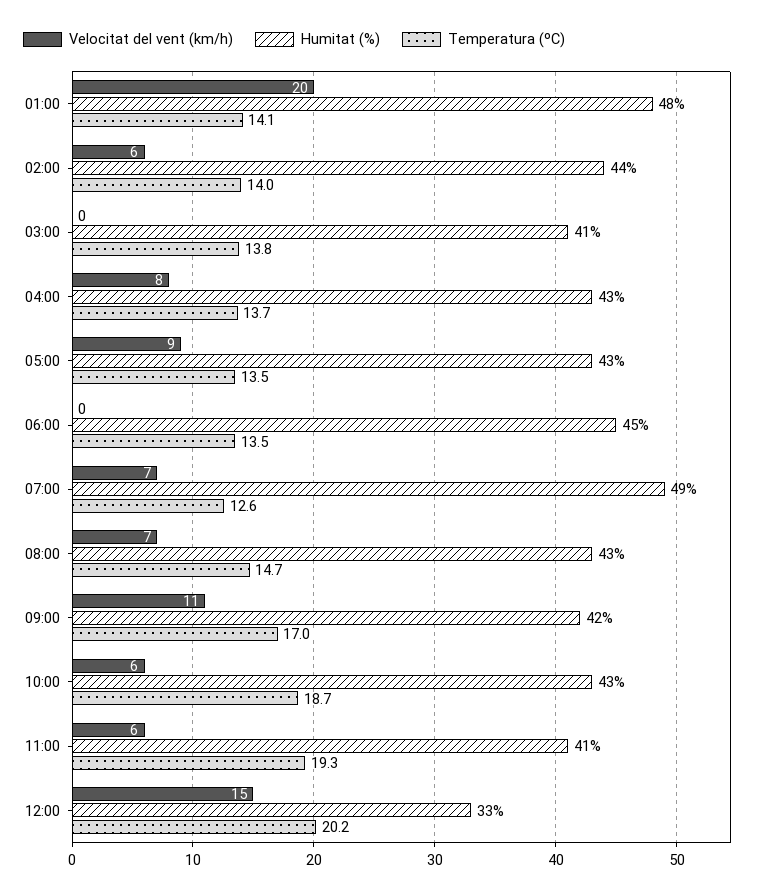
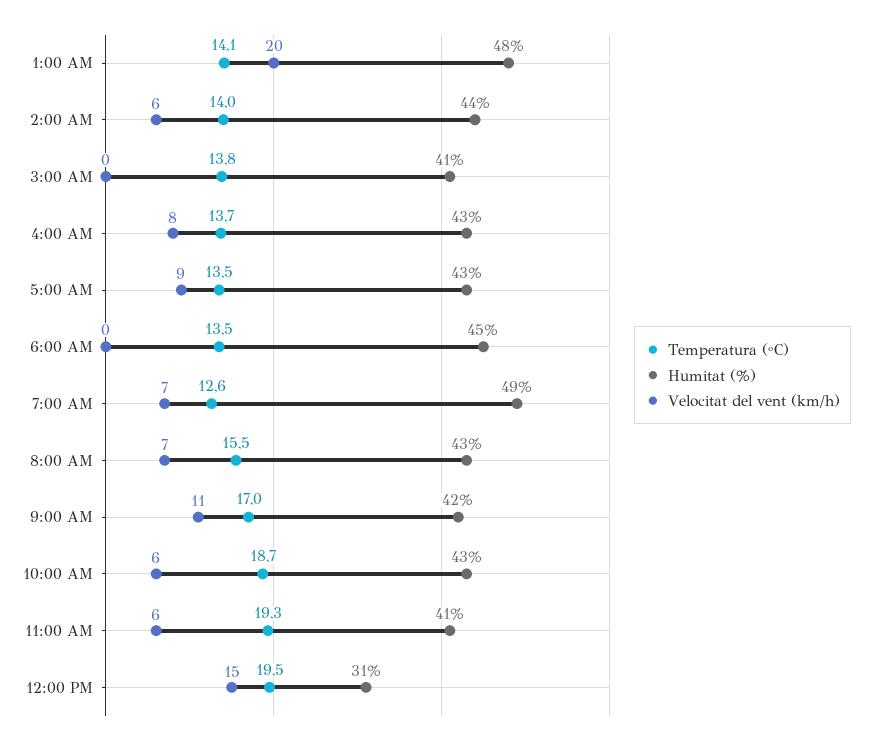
Temperatura (ºC), 08:00: 14.7 -> 15.5
Humitat (%), 12:00: 33 -> 31
Temperatura (ºC), 12:00: 20.2 -> 19.5

